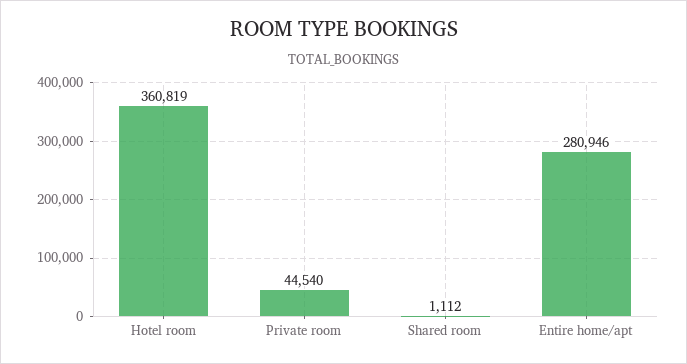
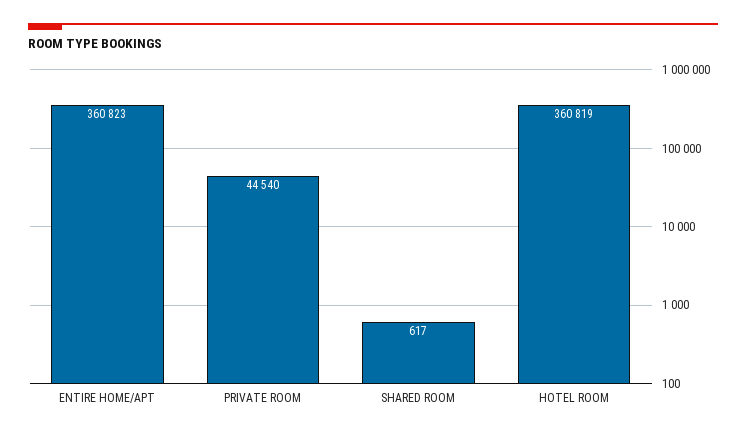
Shared room: 1112 -> 617
Entire home/apt: 280946 -> 360823

